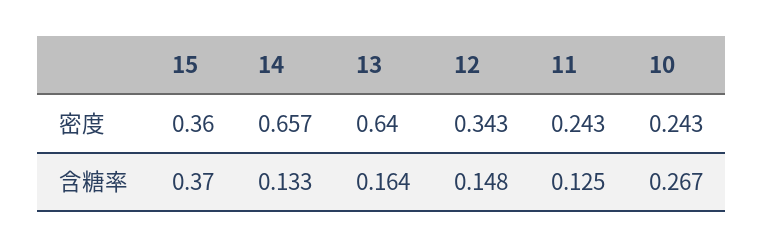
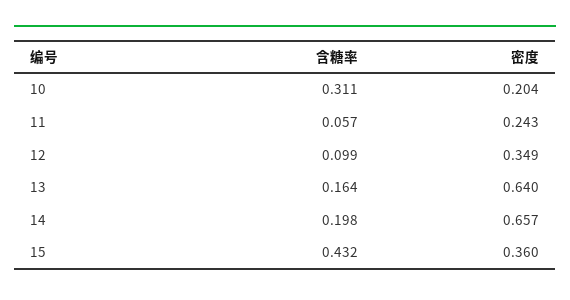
12, 密度: 0.343 -> 0.349
10, 密度: 0.243 -> 0.204
15, 含糖率: 0.37 -> 0.432
14, 含糖率: 0.133 -> 0.198
12, 含糖率: 0.148 -> 0.099
11, 含糖率: 0.125 -> 0.057
10, 含糖率: 0.267 -> 0.311

